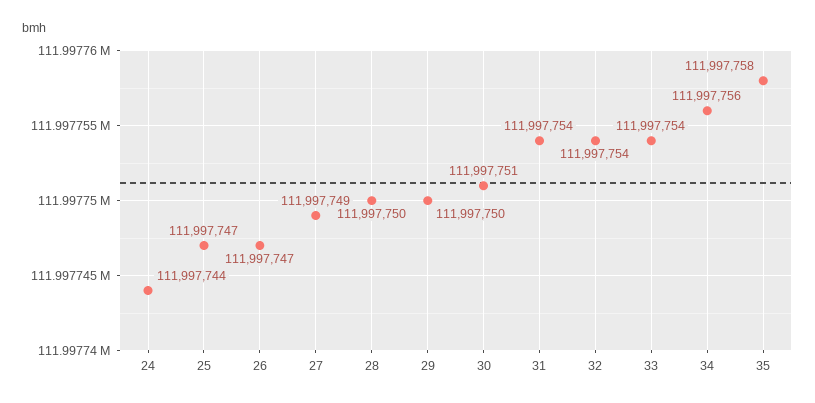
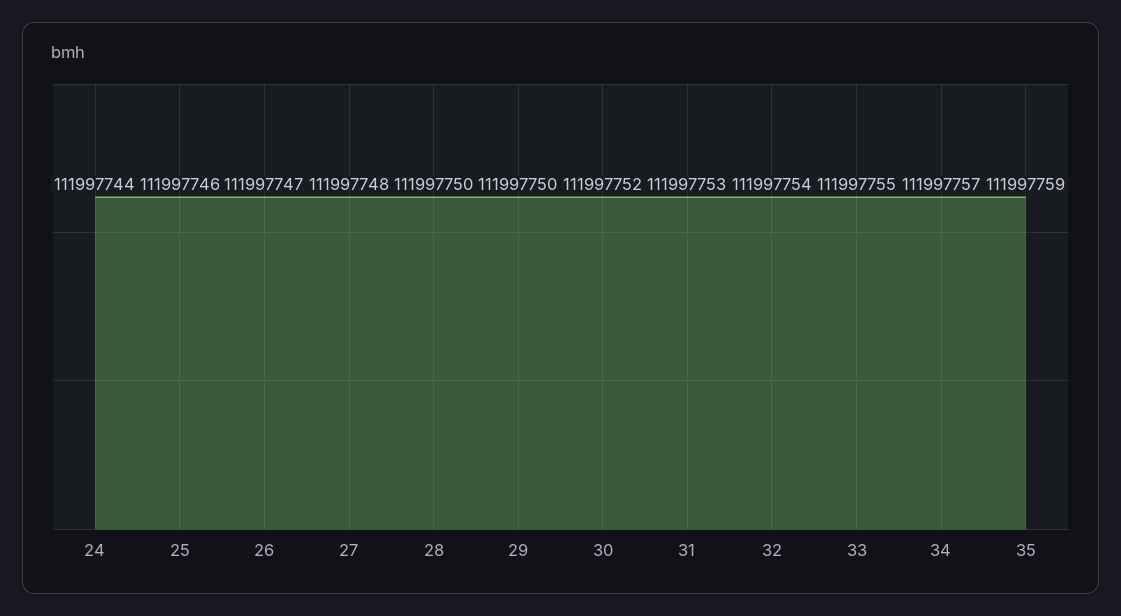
25: 111997747 -> 111997746
27: 111997749 -> 111997748
30: 111997751 -> 111997752
31: 111997754 -> 111997753
33: 111997754 -> 111997755
34: 111997756 -> 111997757
35: 111997758 -> 111997759

